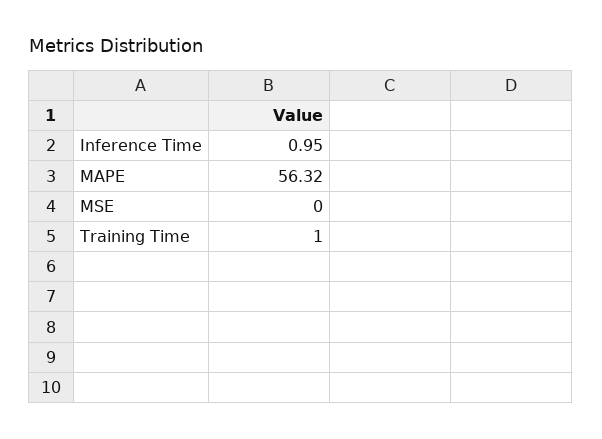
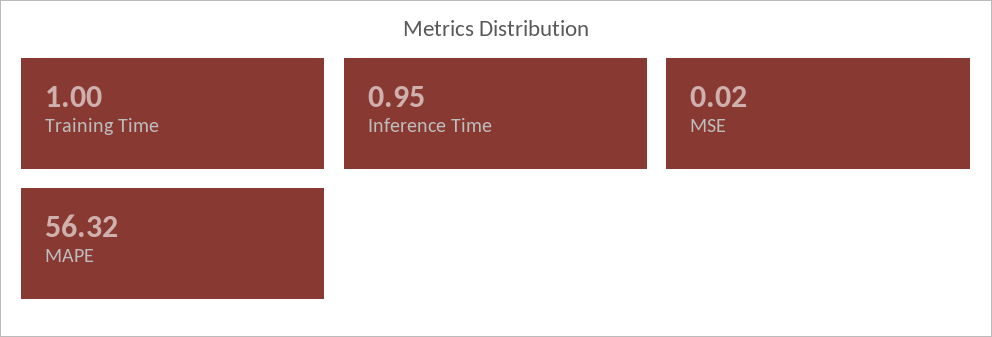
MSE: 0 -> 0.02

